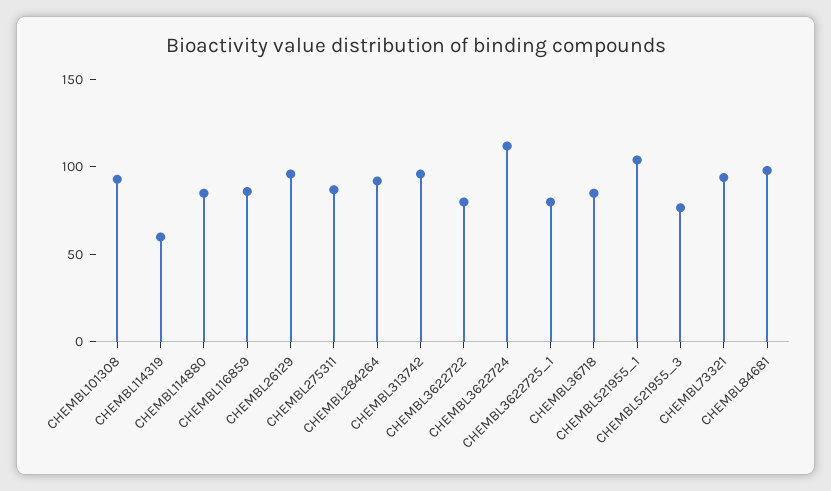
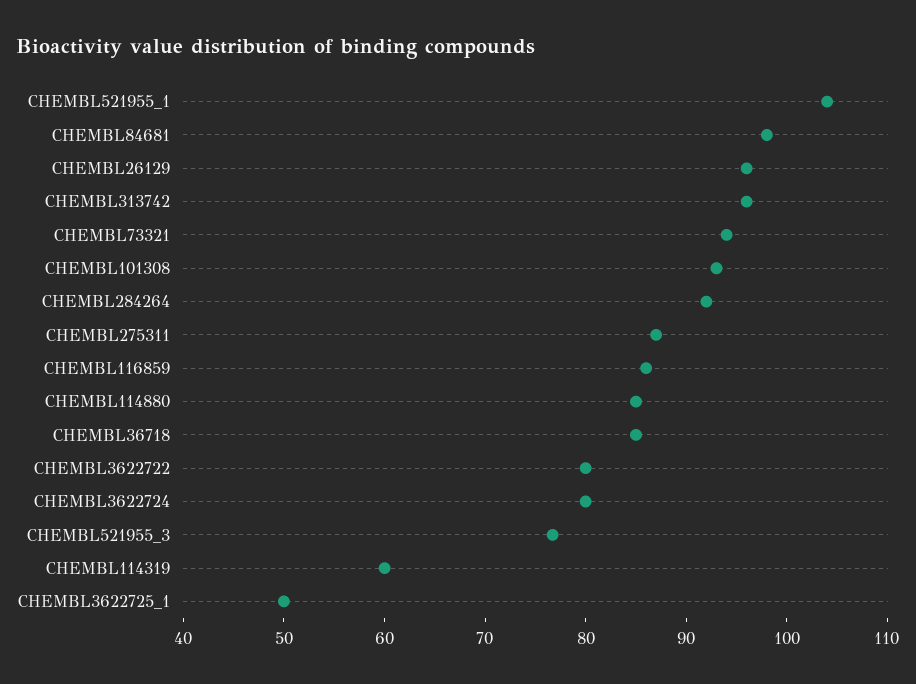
CHEMBL3622724: 110 -> 80
CHEMBL3622725_1: 80 -> 50

